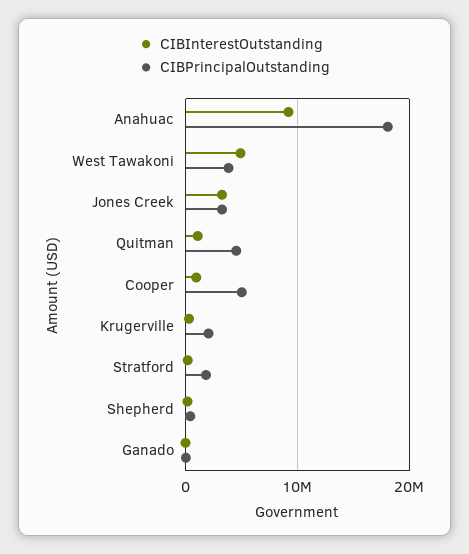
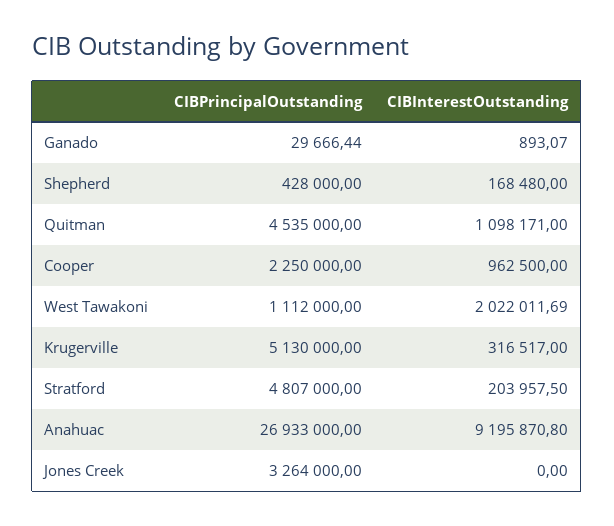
CIBPrincipalOutstanding, Anahuac: 18000000 -> 26933000
CIBInterestOutstanding, West Tawakoni: 5000000 -> 2022011.69
CIBPrincipalOutstanding, West Tawakoni: 4000000 -> 1112000
CIBInterestOutstanding, Jones Creek: 3000000 -> 0
CIBPrincipalOutstanding, Cooper: 5000000 -> 2250000
CIBPrincipalOutstanding, Krugerville: 2000000 -> 5130000
CIBPrincipalOutstanding, Stratford: 2000000 -> 4807000

